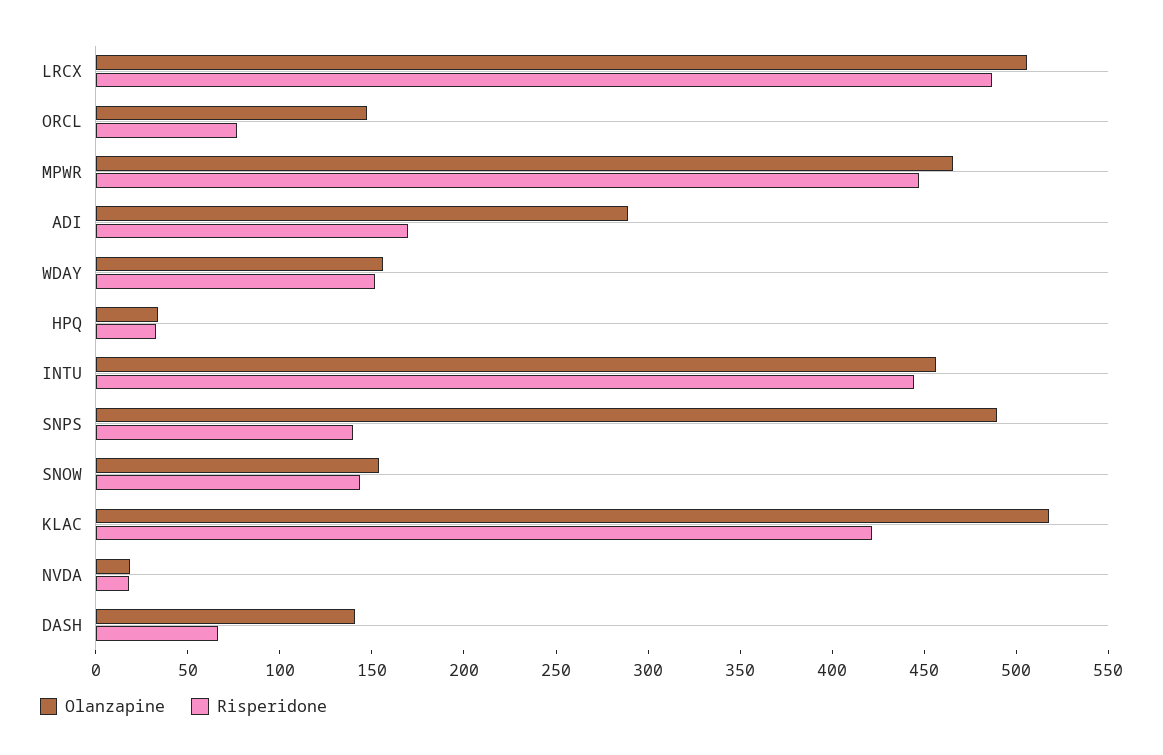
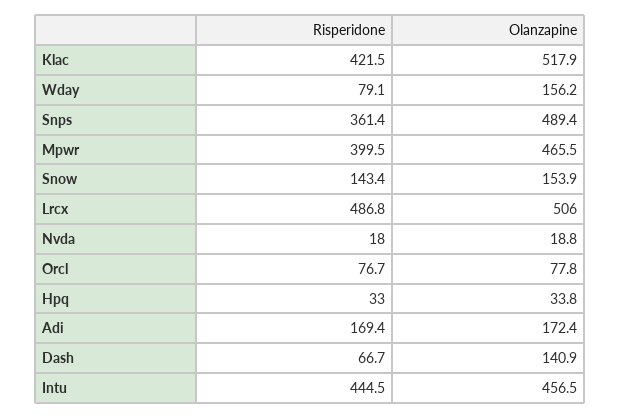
Olanzapine, ORCL: 150 -> 77.8
Risperidone, MPWR: 450 -> 399.5
Olanzapine, ADI: 290 -> 172.4
Risperidone, WDAY: 150 -> 79.1
Risperidone, SNPS: 140 -> 361.4

